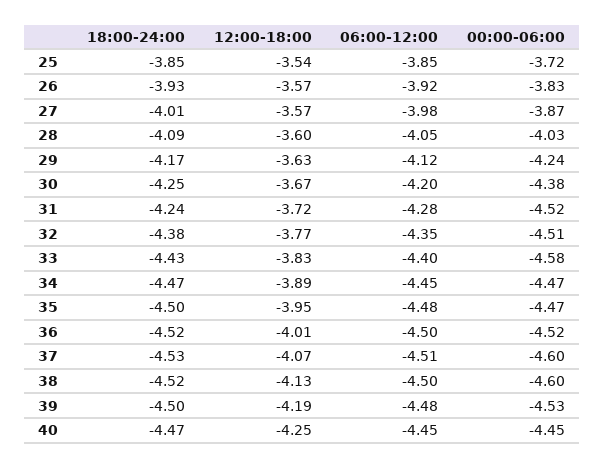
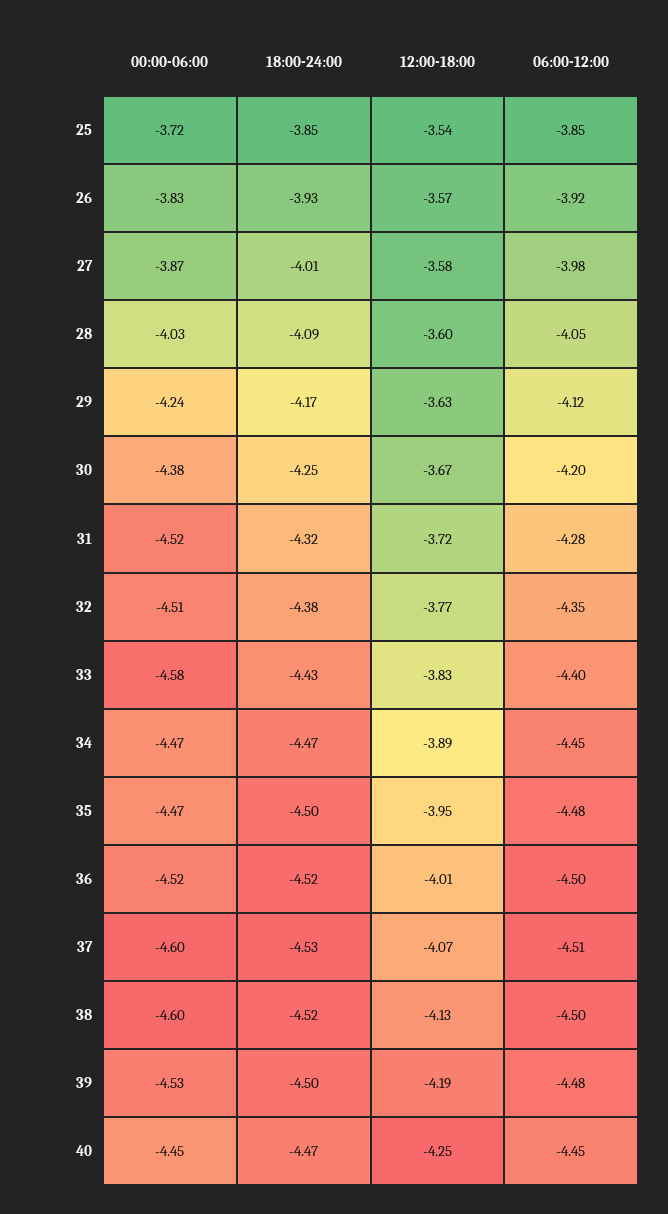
12:00-18:00, 27: -3.57 -> -3.58
18:00-24:00, 31: -4.24 -> -4.32

